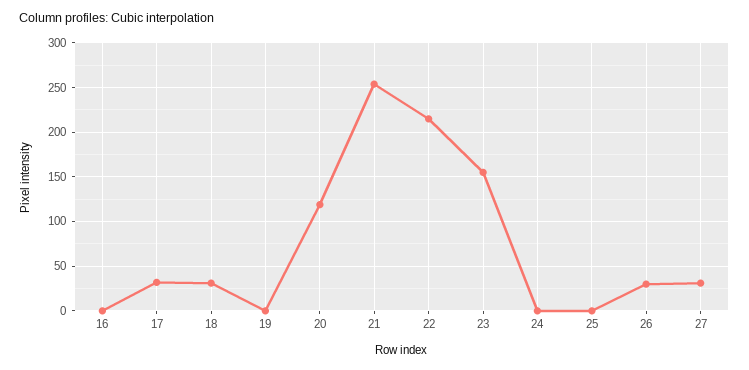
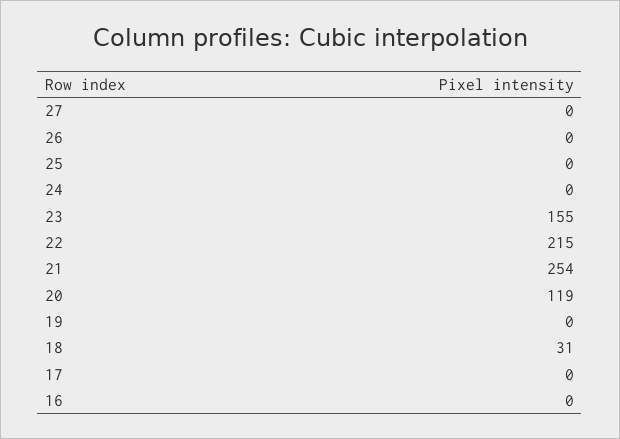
17: 30 -> 0
26: 30 -> 0
27: 30 -> 0

